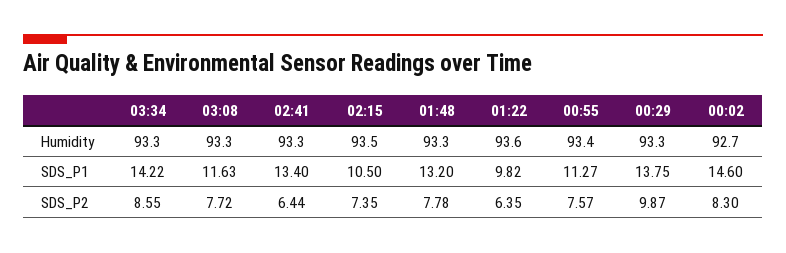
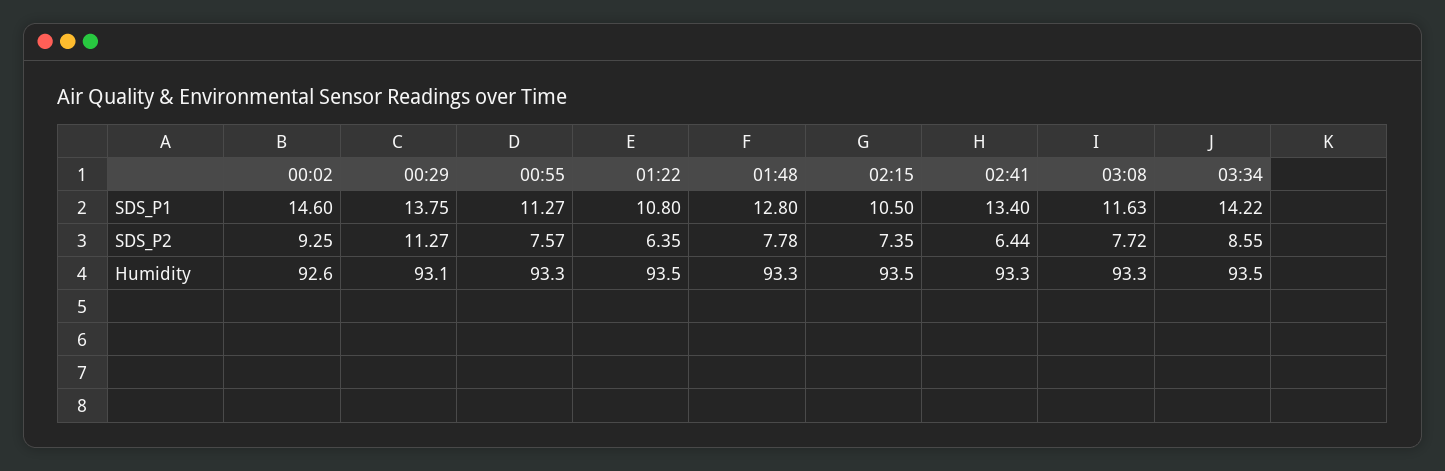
03:34, Humidity: 93.3 -> 93.5
01:22, Humidity: 93.6 -> 93.5
00:55, Humidity: 93.4 -> 93.3
00:29, Humidity: 93.3 -> 93.1
00:02, Humidity: 92.7 -> 92.6
01:48, SDS_P1: 13.2 -> 12.8
01:22, SDS_P1: 9.82 -> 10.8
00:29, SDS_P2: 9.87 -> 11.27
00:02, SDS_P2: 8.3 -> 9.25

